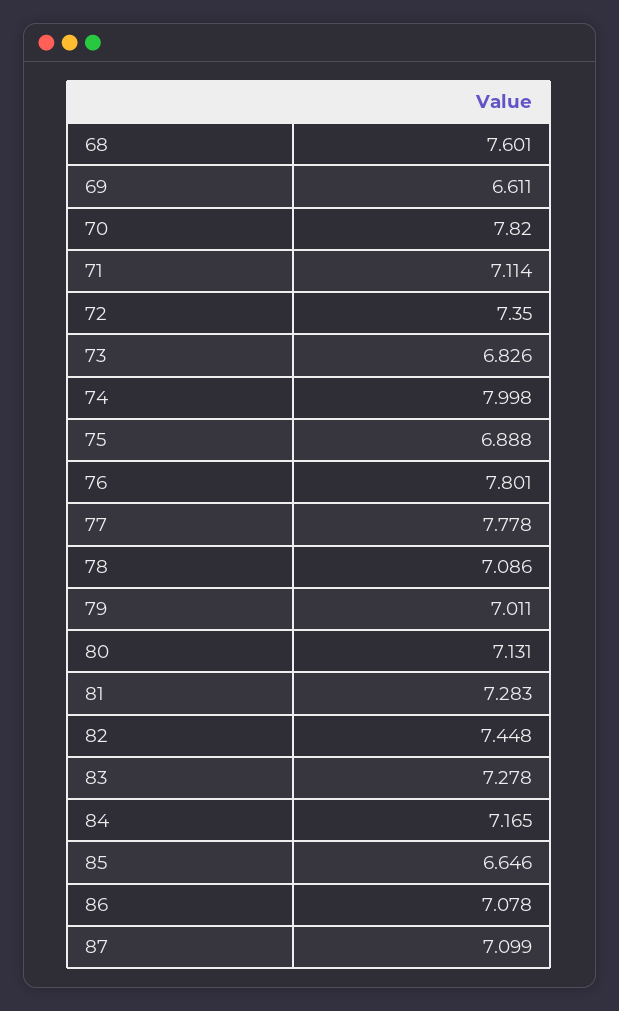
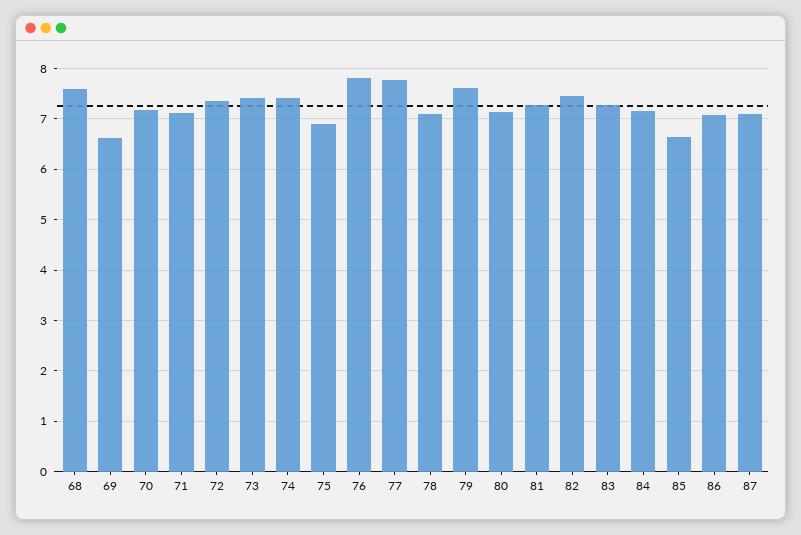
70: 7.82 -> 7.2
73: 6.826 -> 7.4
74: 7.998 -> 7.4
79: 7.011 -> 7.6

